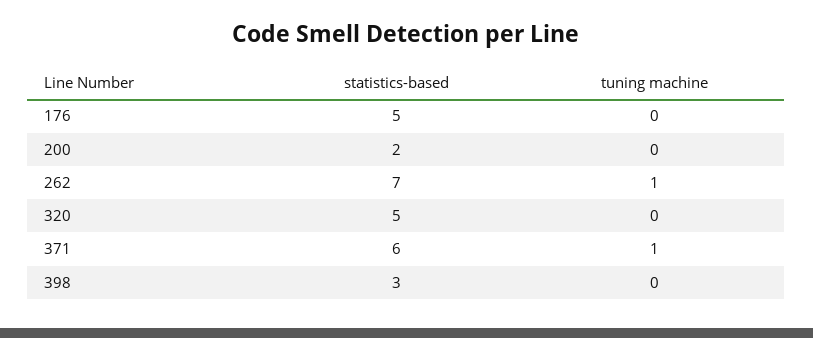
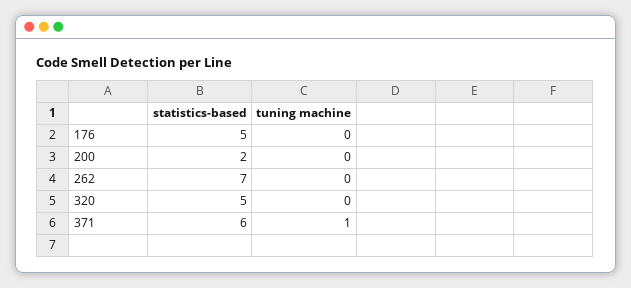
tuning machine, 262: 1 -> 0
statistics-based, 398: 3 -> none
tuning machine, 398: 0 -> none

